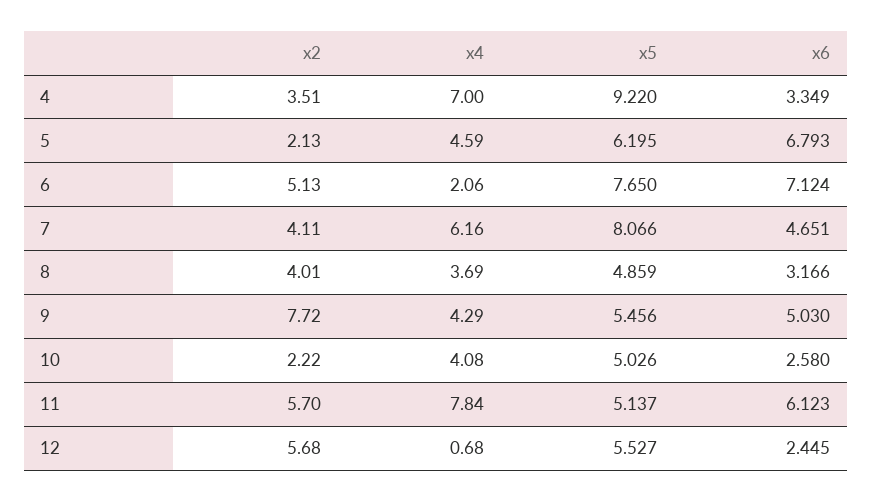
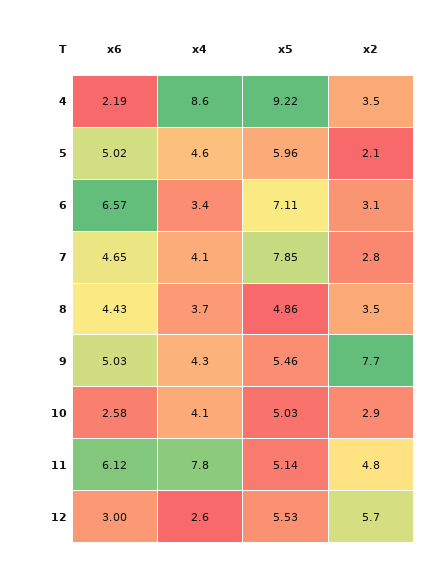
x4, 4: 7 -> 8.6
x6, 4: 3.349 -> 2.19
x5, 5: 6.195 -> 5.96
x6, 5: 6.793 -> 5.02
x2, 6: 5.13 -> 3.1
x4, 6: 2.06 -> 3.4
x5, 6: 7.65 -> 7.11
x6, 6: 7.124 -> 6.57
x2, 7: 4.11 -> 2.8
x4, 7: 6.16 -> 4.1
x5, 7: 8.066 -> 7.85
x2, 8: 4.01 -> 3.5
x6, 8: 3.166 -> 4.43
x2, 10: 2.22 -> 2.9
x2, 11: 5.7 -> 4.8
x4, 12: 0.68 -> 2.6
x6, 12: 2.445 -> 3

